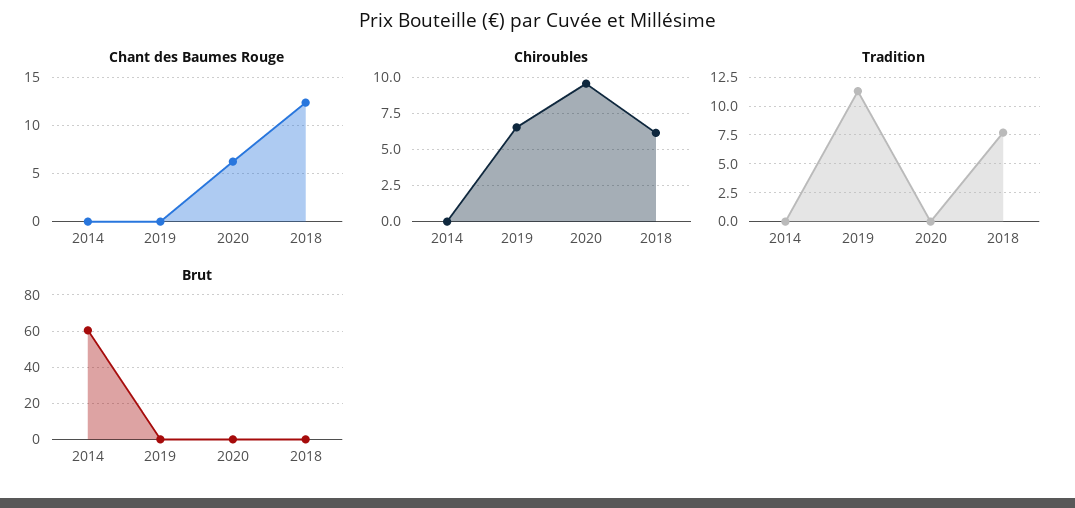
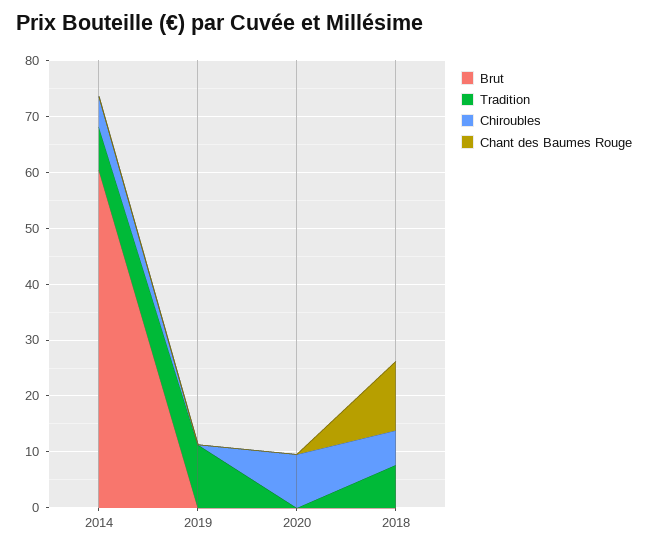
Chant des Baumes Rouge, 2020: 6 -> 0
Chiroubles, 2014: 0 -> 6
Chiroubles, 2019: 6.5 -> 0
Tradition, 2014: 0 -> 8

